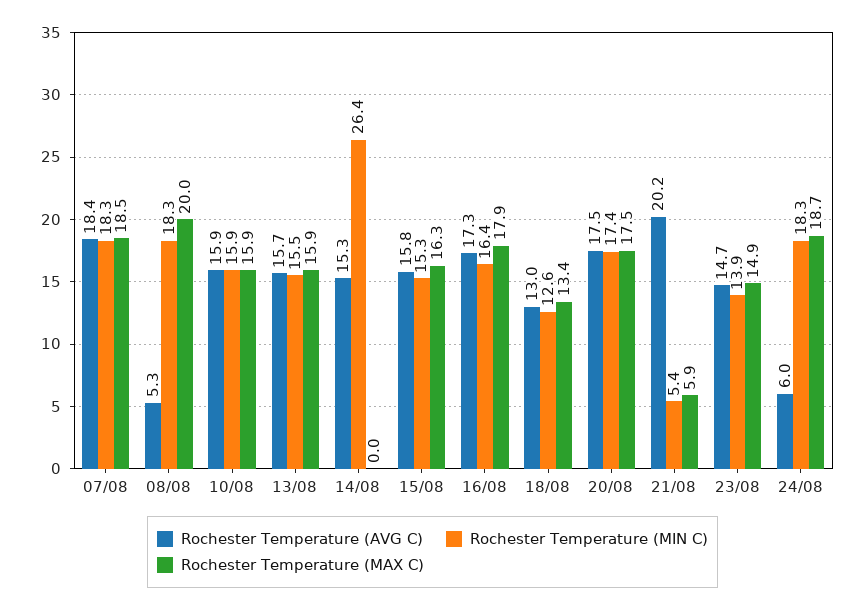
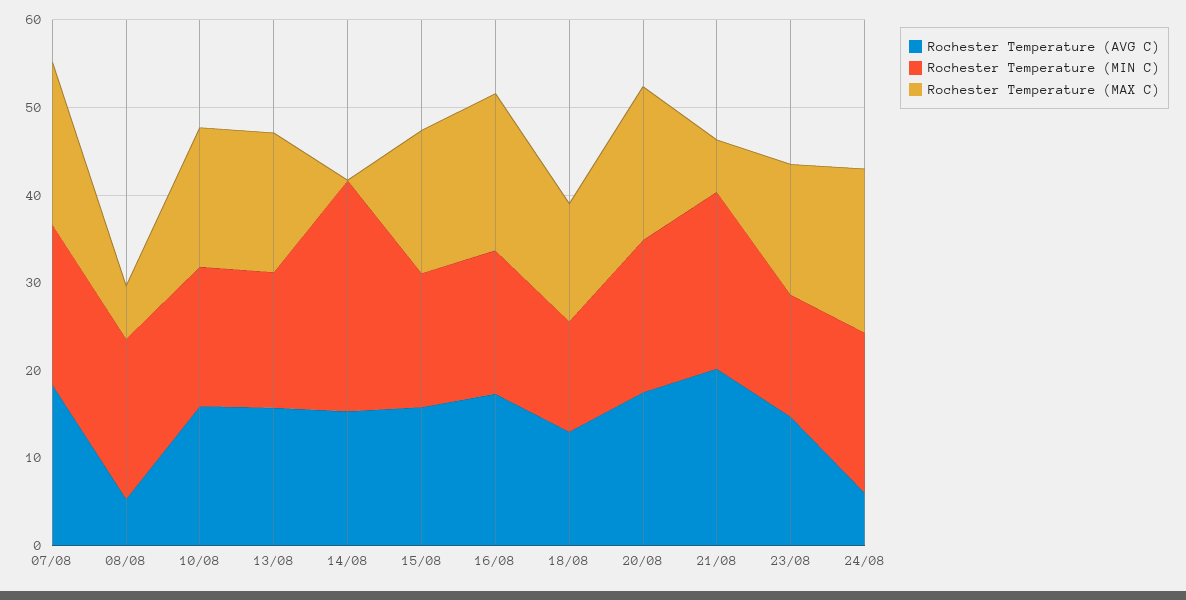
Rochester Temperature (MAX C), 08/08: 20 -> 6
Rochester Temperature (MIN C), 21/08: 5.4 -> 20

